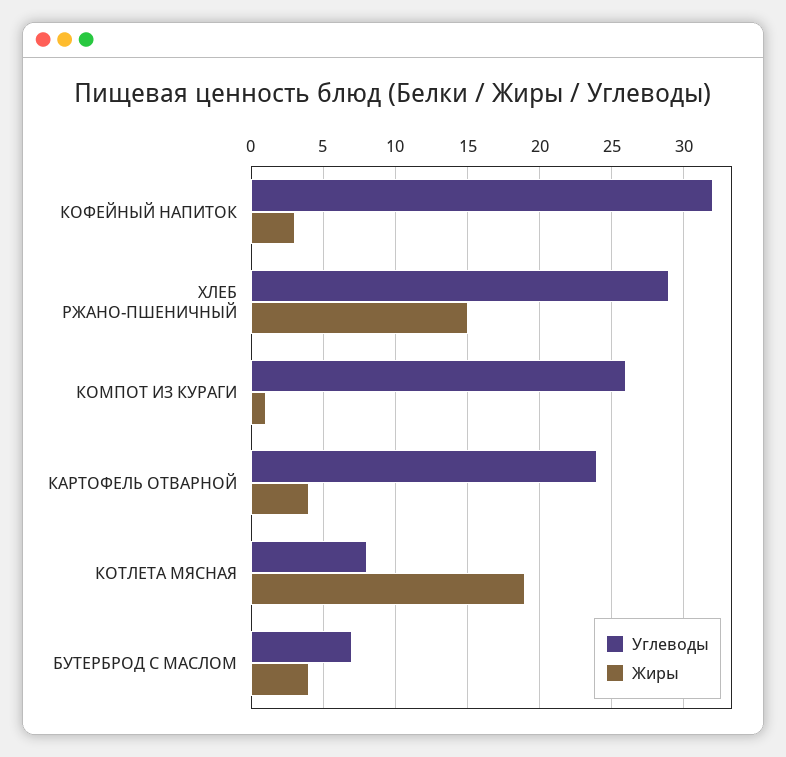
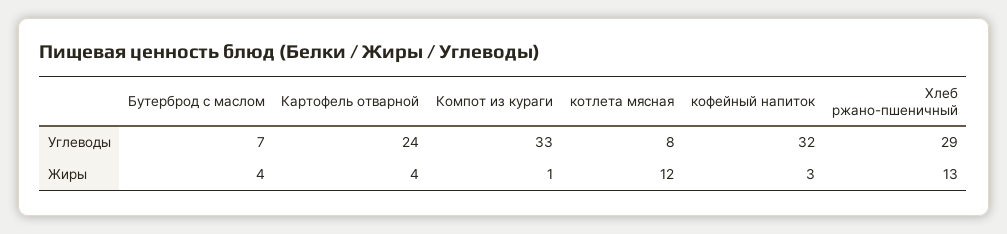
Жиры, ХЛЕБ РЖАНО-ПШЕНИЧНЫЙ: 15 -> 13
Углеводы, КОМПОТ ИЗ КУРАГИ: 26 -> 33
Жиры, КОТЛЕТА МЯСНАЯ: 19 -> 12

